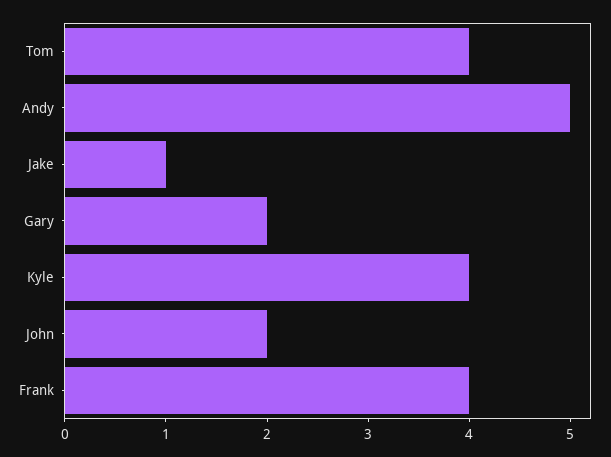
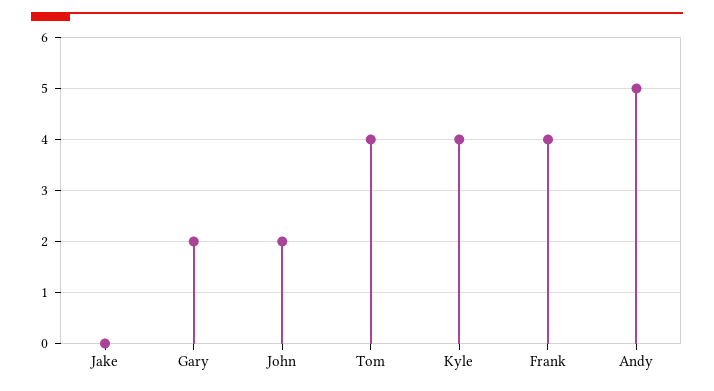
Jake: 1 -> 0

